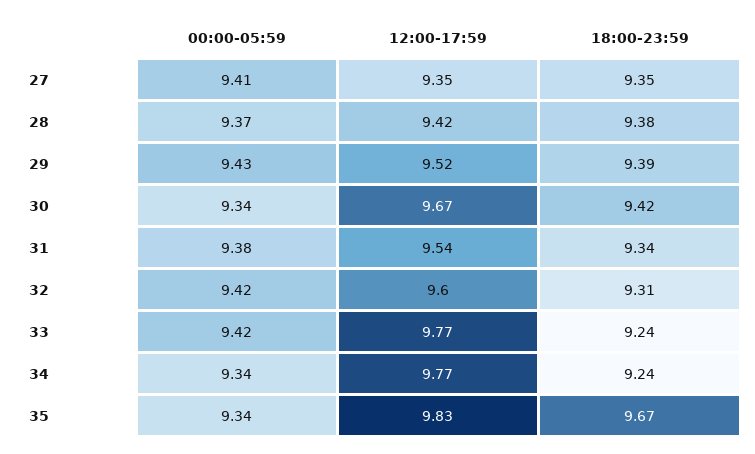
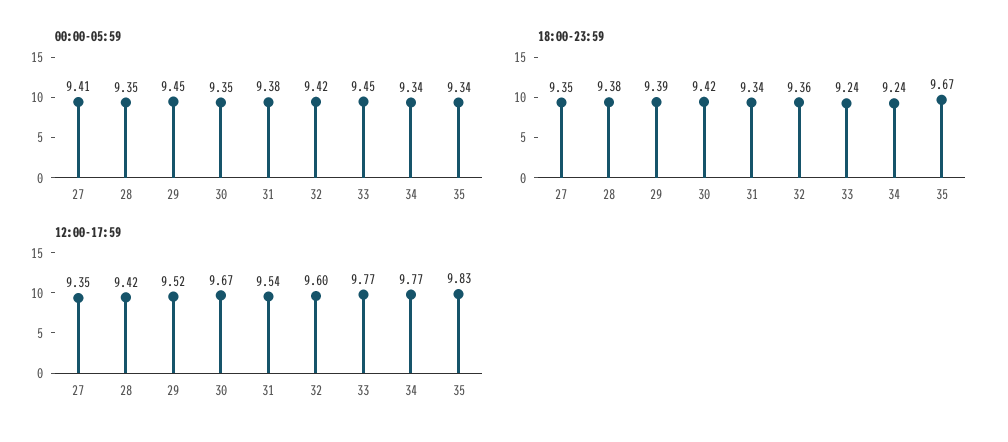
00:00-05:59, 28: 9.37 -> 9.35
00:00-05:59, 29: 9.43 -> 9.45
00:00-05:59, 30: 9.34 -> 9.35
18:00-23:59, 32: 9.31 -> 9.36
00:00-05:59, 33: 9.42 -> 9.45

